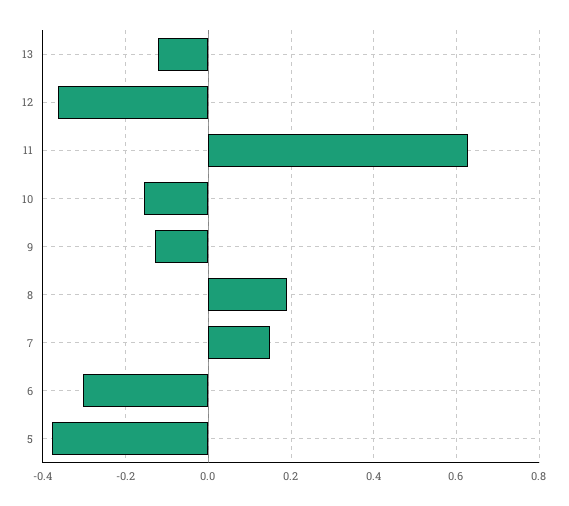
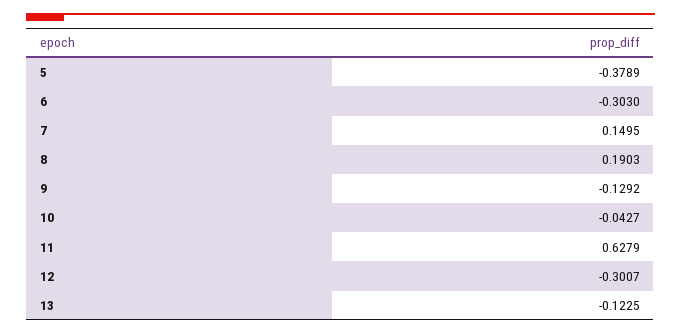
12: -0.36 -> -0.3007
10: -0.16 -> -0.0427

